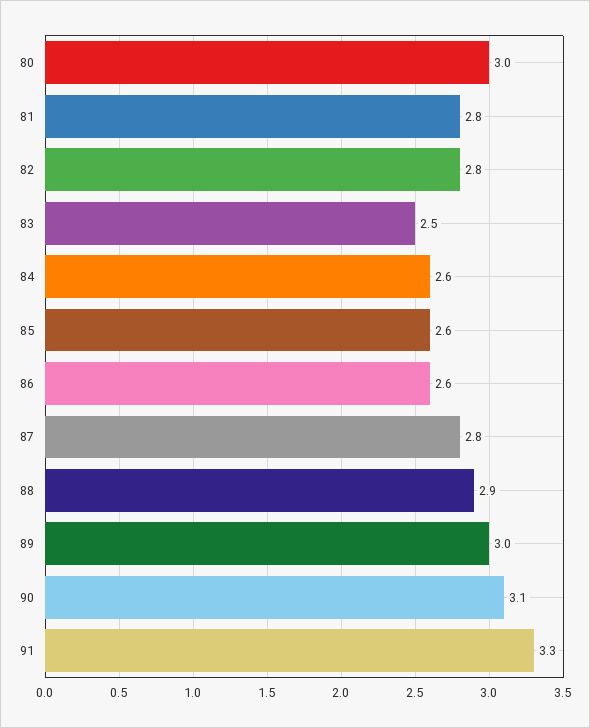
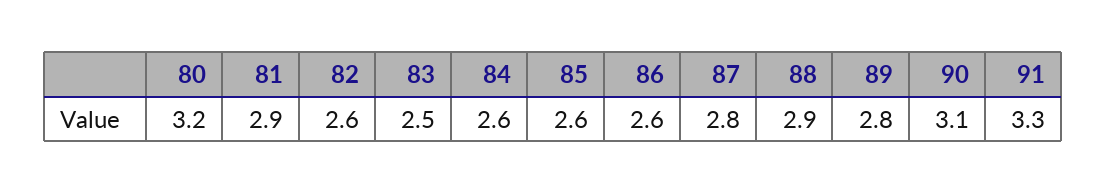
80: 3 -> 3.2
81: 2.8 -> 2.9
82: 2.8 -> 2.6
89: 3 -> 2.8

